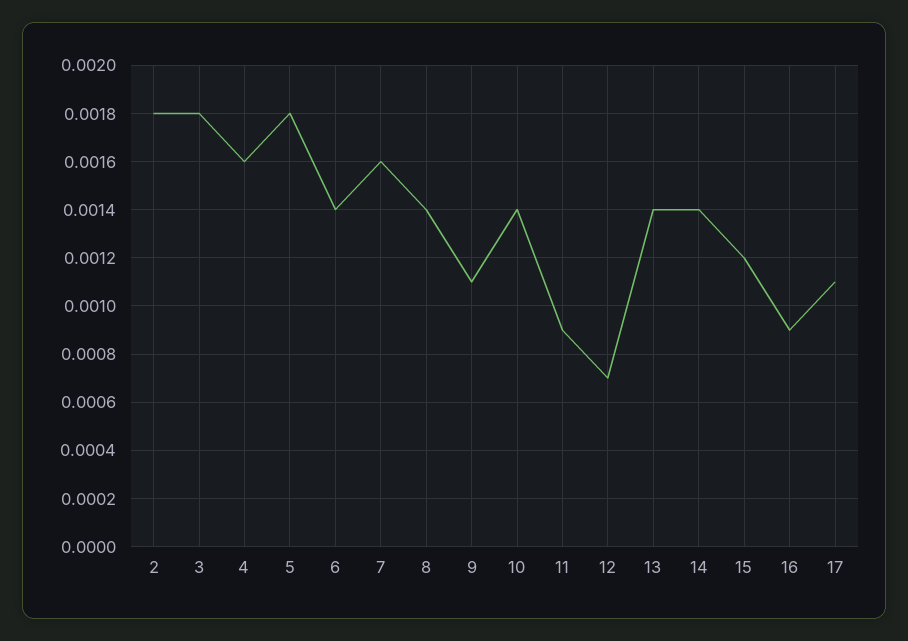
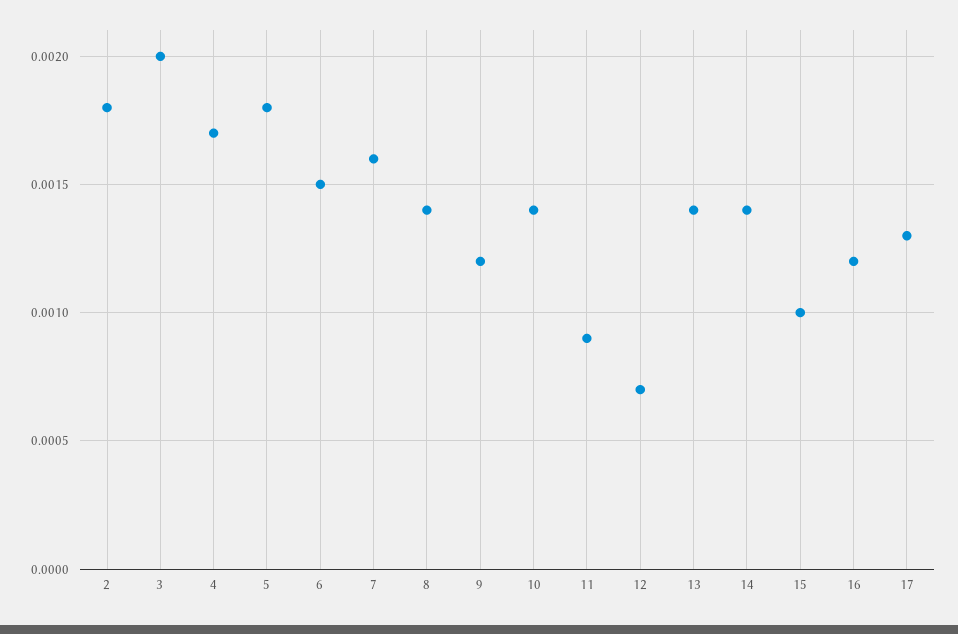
3: 0.0018 -> 0.002
4: 0.0016 -> 0.0017
6: 0.0014 -> 0.0015
9: 0.0011 -> 0.0012
15: 0.0012 -> 0.001
16: 0.0009 -> 0.0012
17: 0.0011 -> 0.0013

